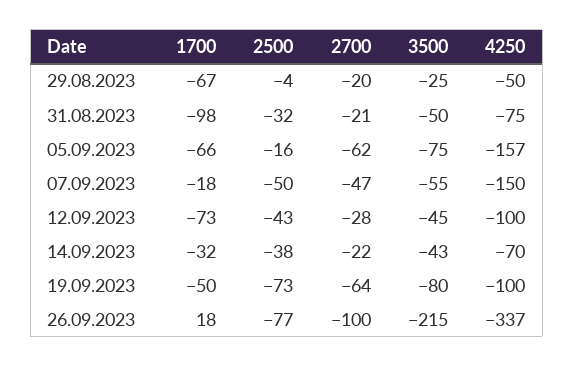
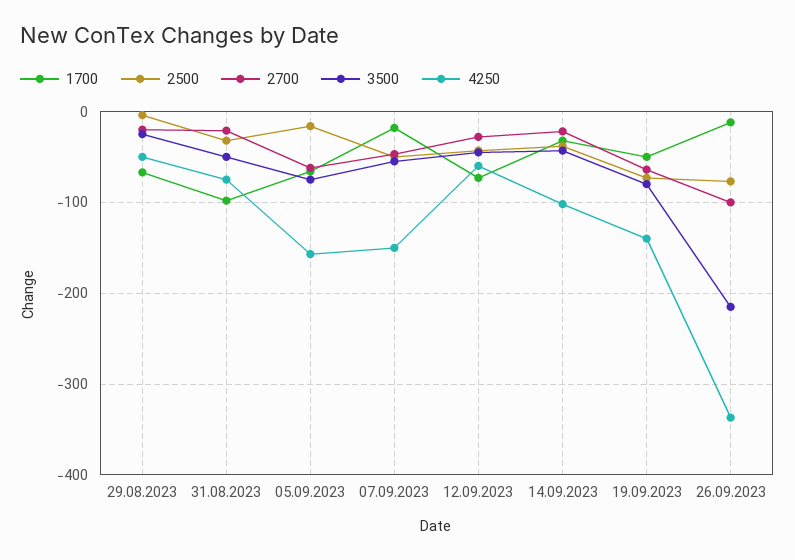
4250, 12.09.2023: -100 -> -60
4250, 14.09.2023: -70 -> -100
4250, 19.09.2023: -100 -> -140
1700, 26.09.2023: 18 -> -10

